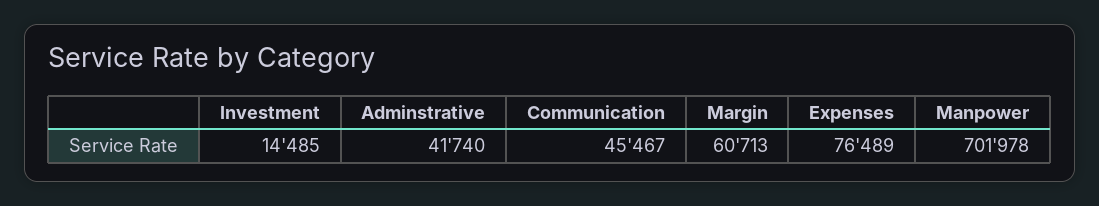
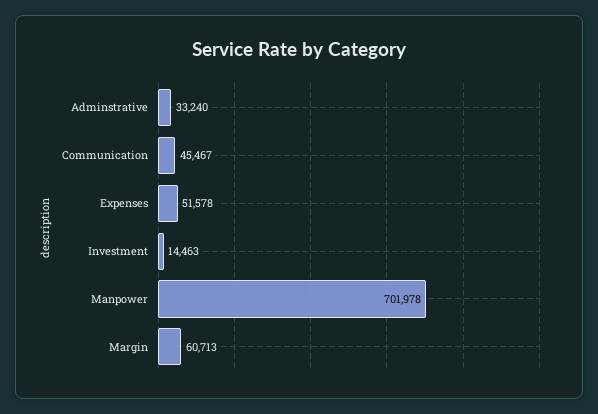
Investment: 14485 -> 14463
Adminstrative: 41740 -> 33240
Expenses: 76489 -> 51578

